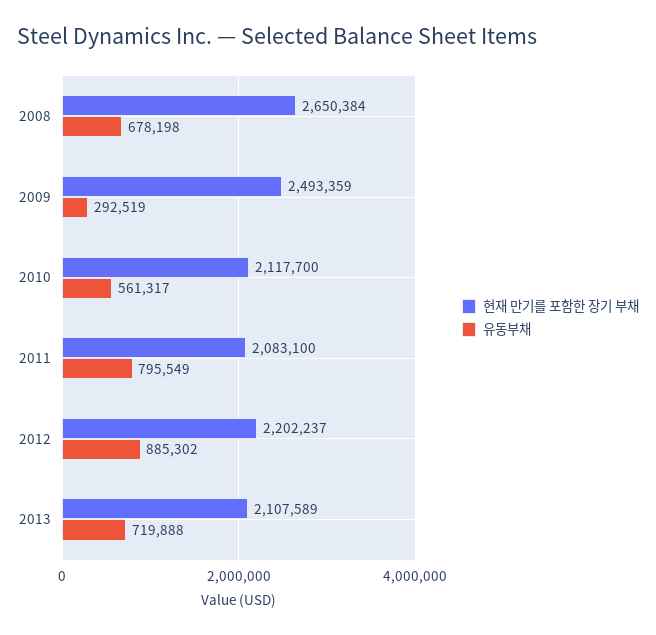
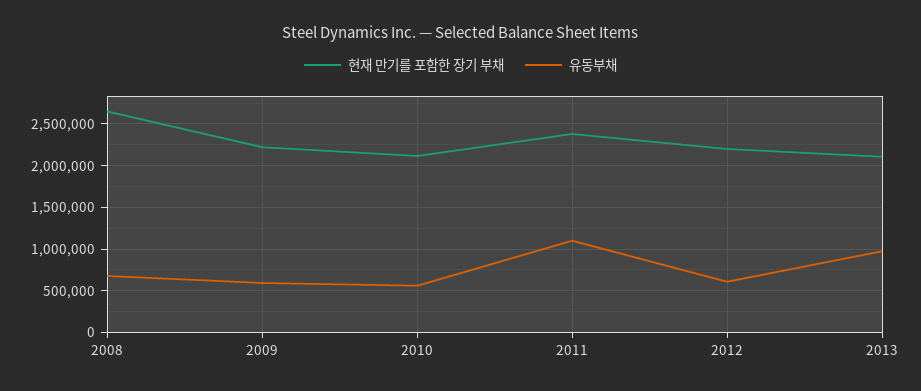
현재 만기를 포함한 장기 부채, 2009: 2493359 -> 2200000
유동부채, 2009: 292519 -> 600000
현재 만기를 포함한 장기 부채, 2011: 2083100 -> 2400000
유동부채, 2011: 795549 -> 1100000
유동부채, 2012: 885302 -> 600000
유동부채, 2013: 719888 -> 1000000

